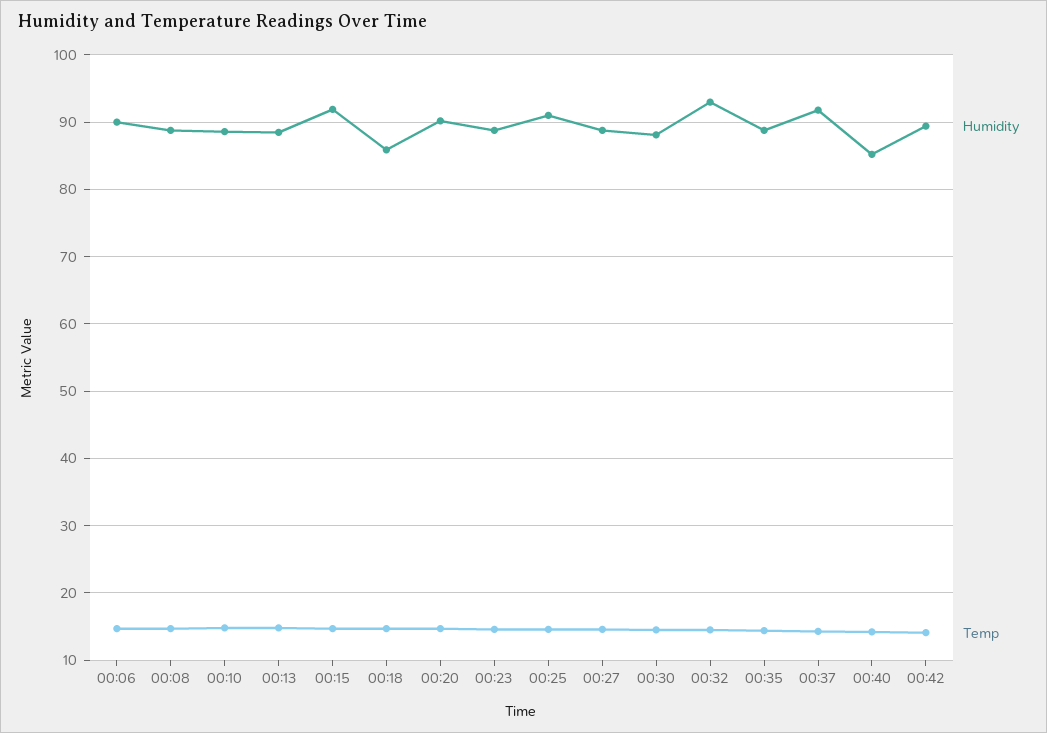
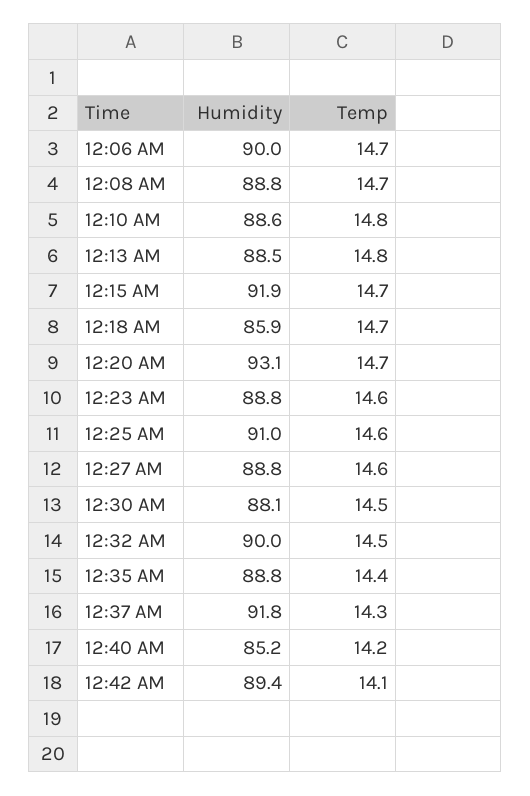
Humidity, 00:20: 90 -> 93.1
Humidity, 00:32: 93 -> 90

